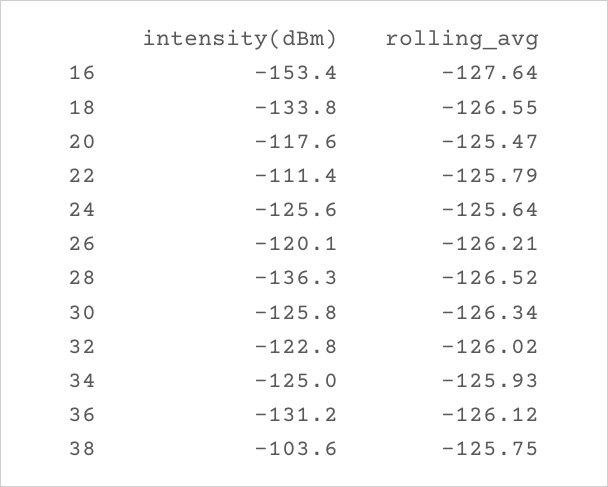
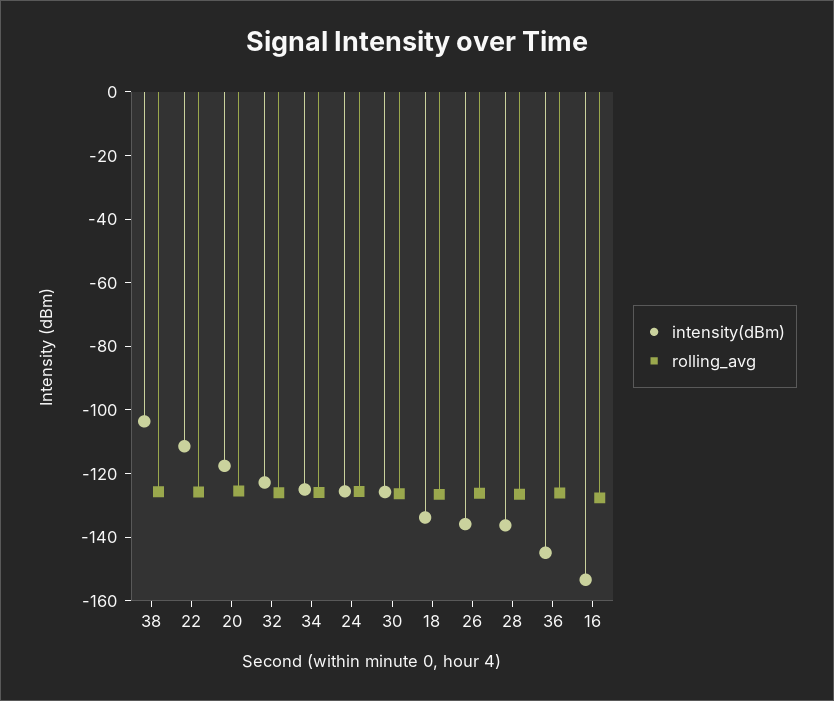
intensity(dBm), 26: -120.1 -> -135
intensity(dBm), 36: -131.2 -> -145

